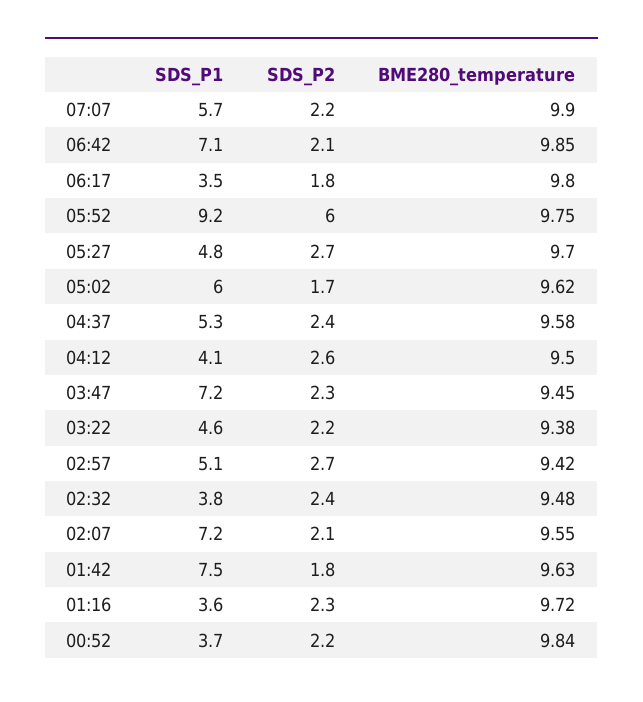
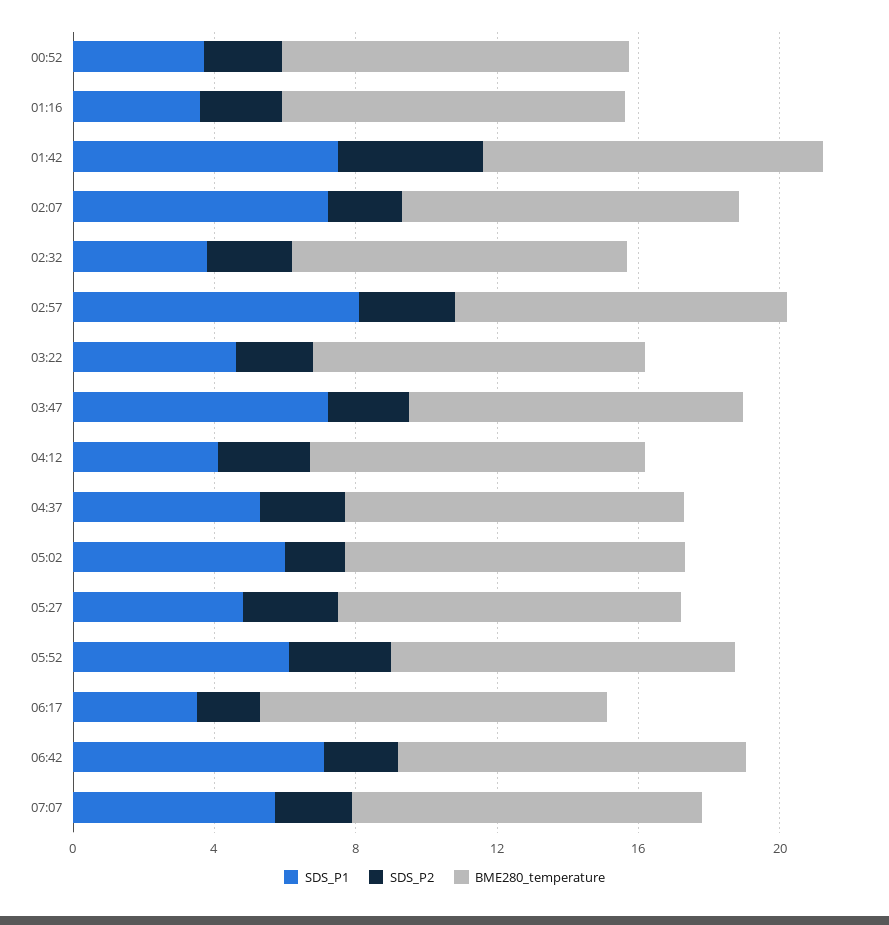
SDS_P1, 05:52: 9.2 -> 6
SDS_P2, 05:52: 6 -> 3
SDS_P1, 02:57: 5.1 -> 8
SDS_P2, 01:42: 1.8 -> 4

